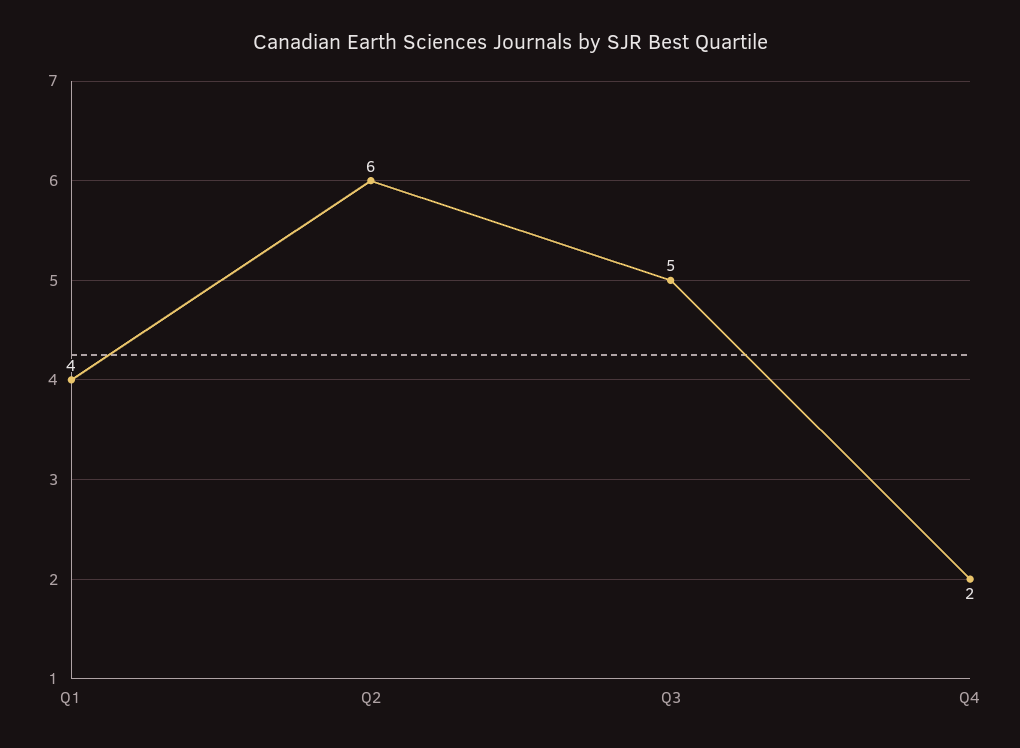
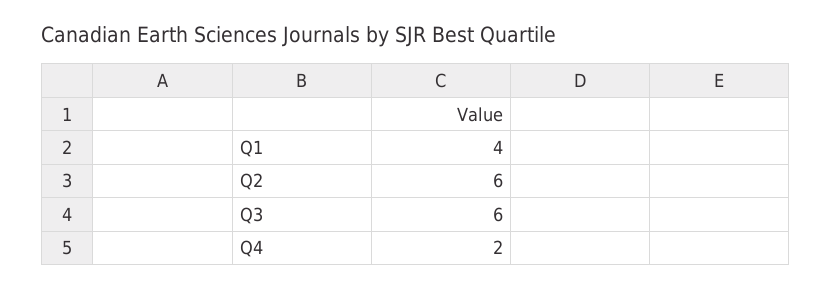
Q3: 5 -> 6

